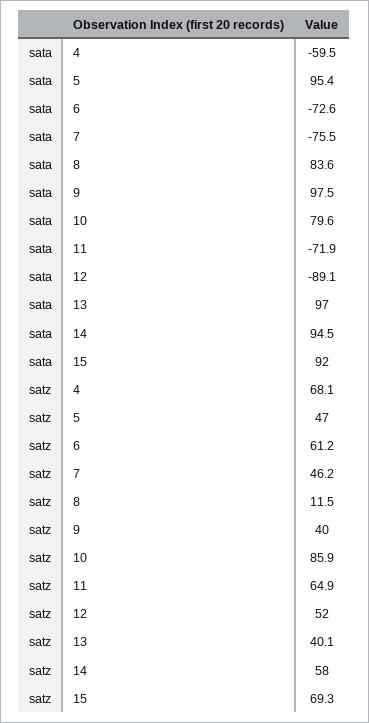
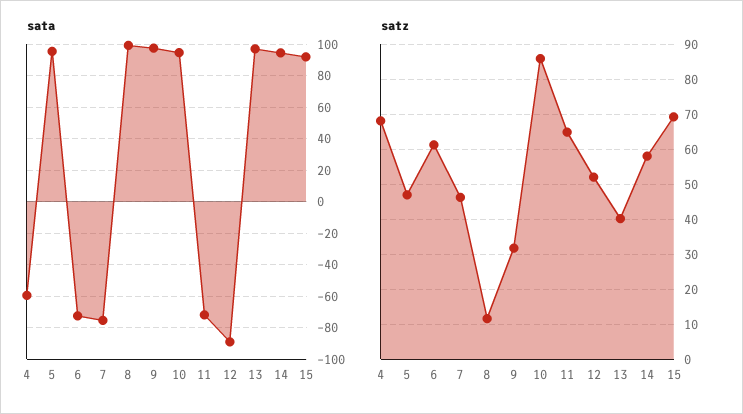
sata, 8: 83.6 -> 100
sata, 10: 79.6 -> 95
satz, 9: 40 -> 32

